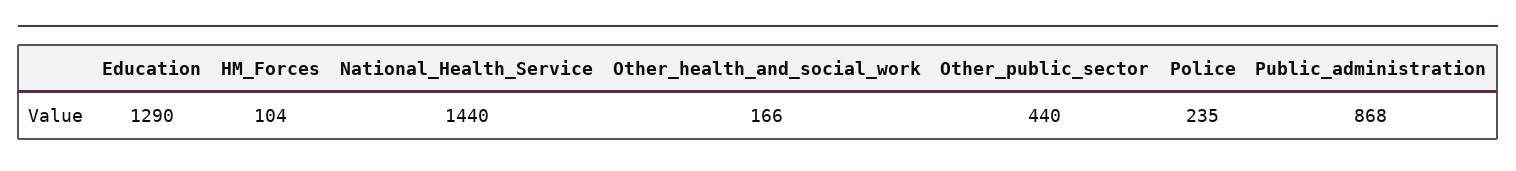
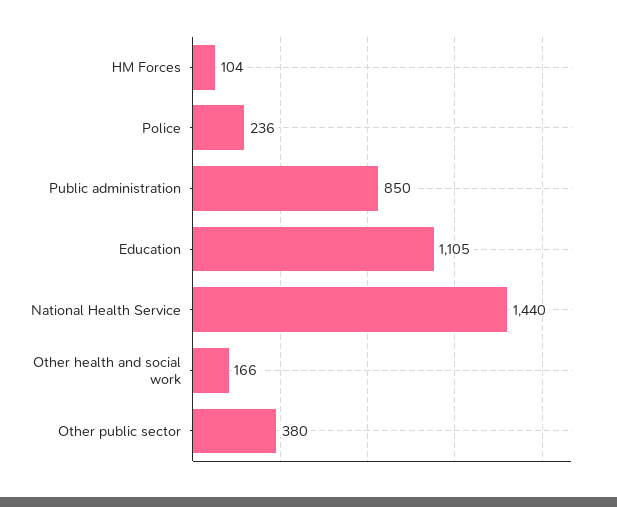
Education: 1290 -> 1105
Other_public_sector: 440 -> 380
Police: 235 -> 236
Public_administration: 868 -> 850

